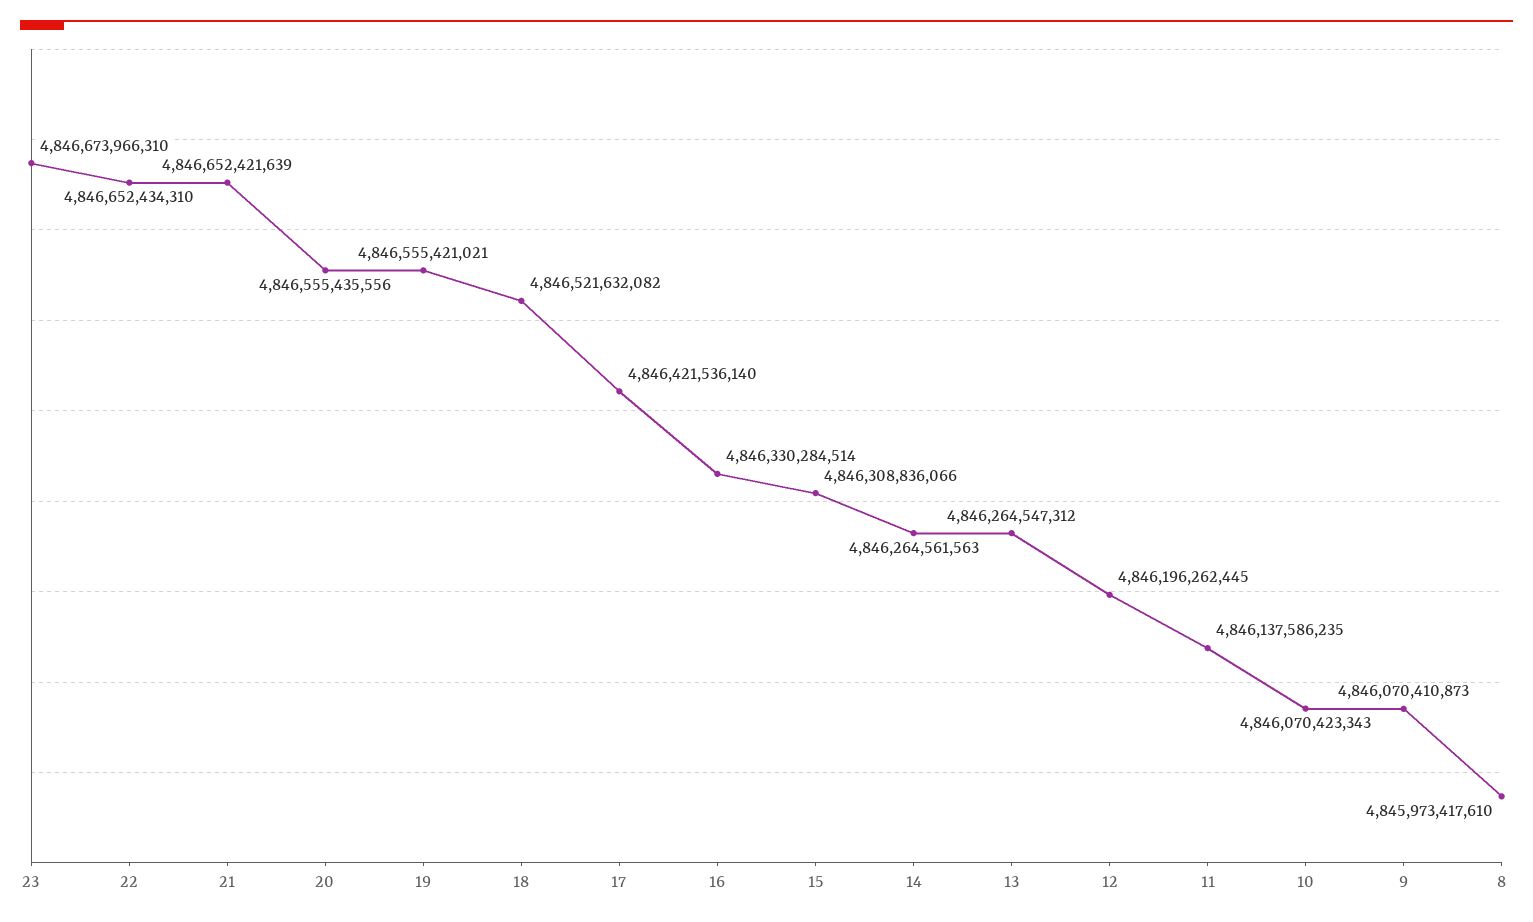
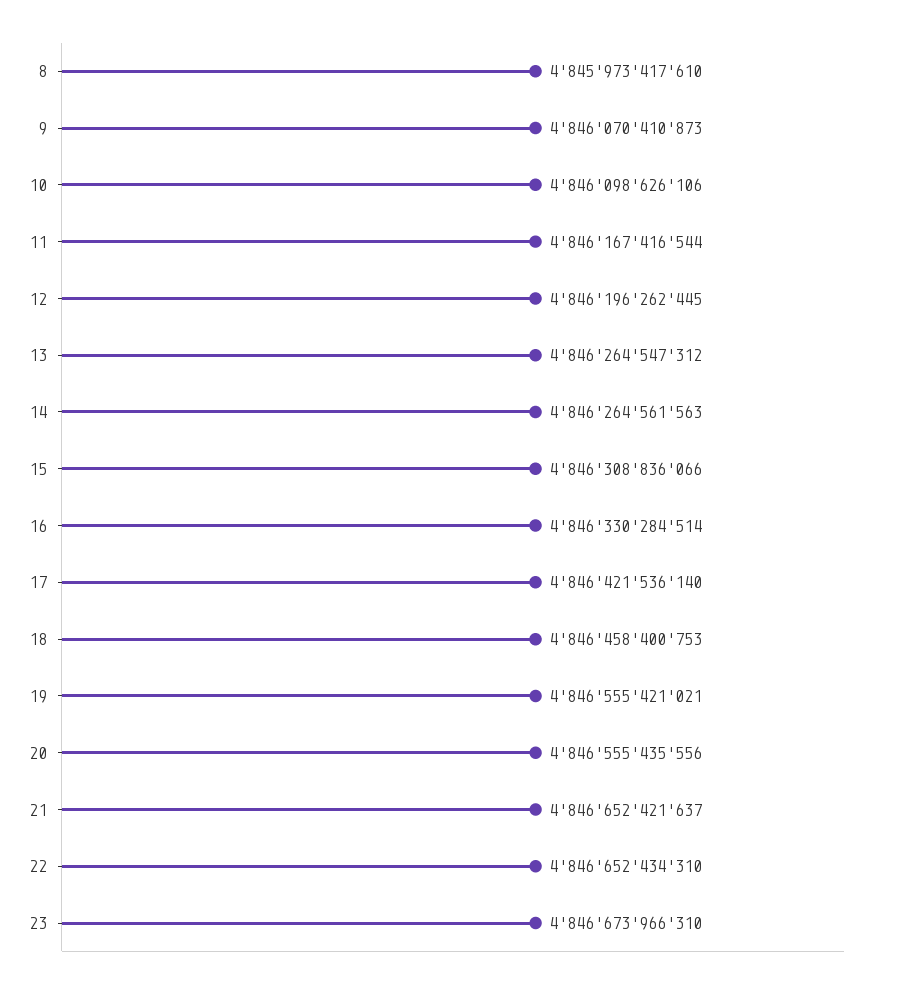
21: 4846652421639 -> 4846652421637
18: 4846521632082 -> 4846458400753
11: 4846137586235 -> 4846167416544
10: 4846070423343 -> 4846098626106

